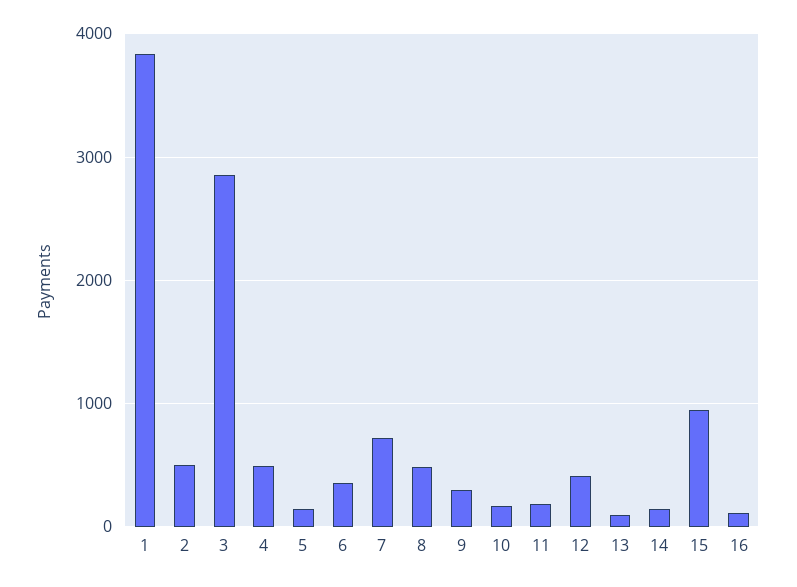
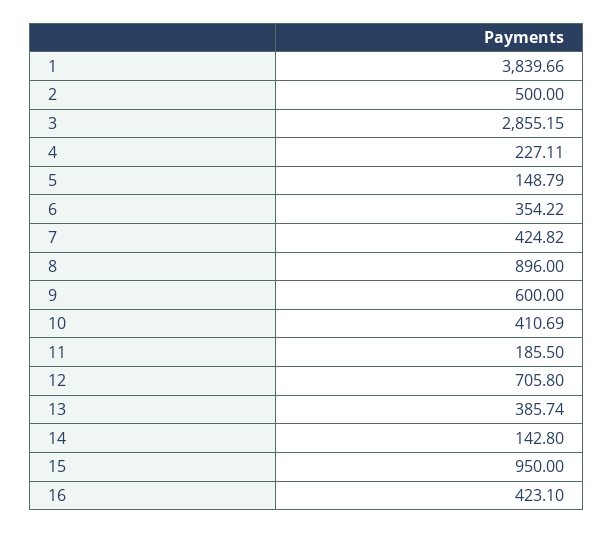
4: 500 -> 227.11
7: 700 -> 424.82
8: 500 -> 896
9: 300 -> 600
10: 200 -> 410.69
12: 400 -> 705.8
13: 100 -> 385.74
16: 100 -> 423.1

